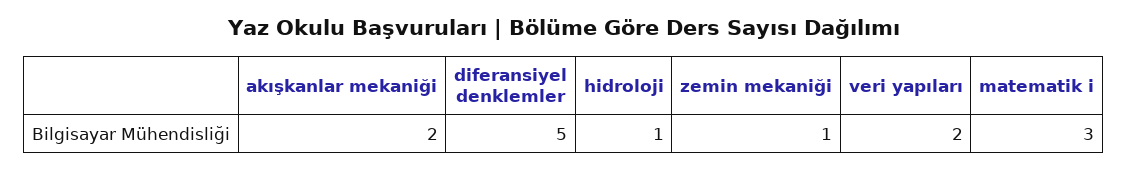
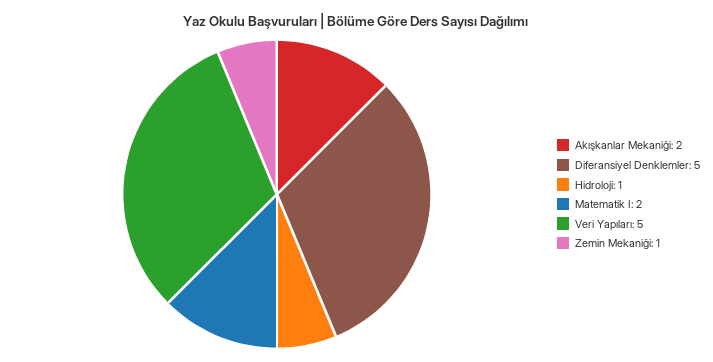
veri yapıları: 2 -> 5
matematik i: 3 -> 2

